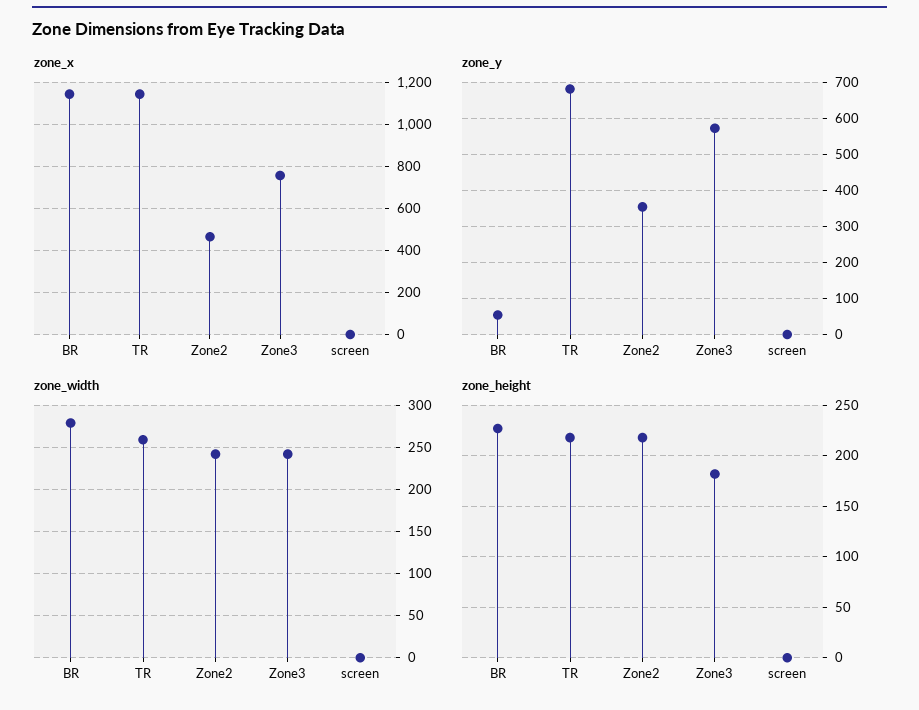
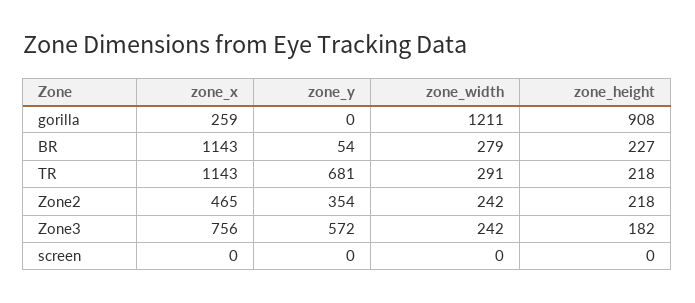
zone_width, TR: 260 -> 291
zone_x, gorilla: none -> 259
zone_y, gorilla: none -> 0
zone_width, gorilla: none -> 1211
zone_height, gorilla: none -> 908

